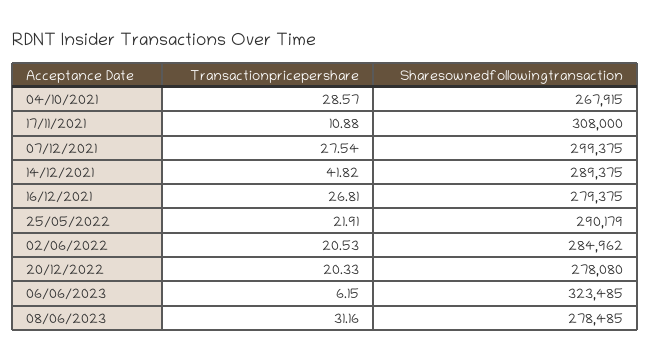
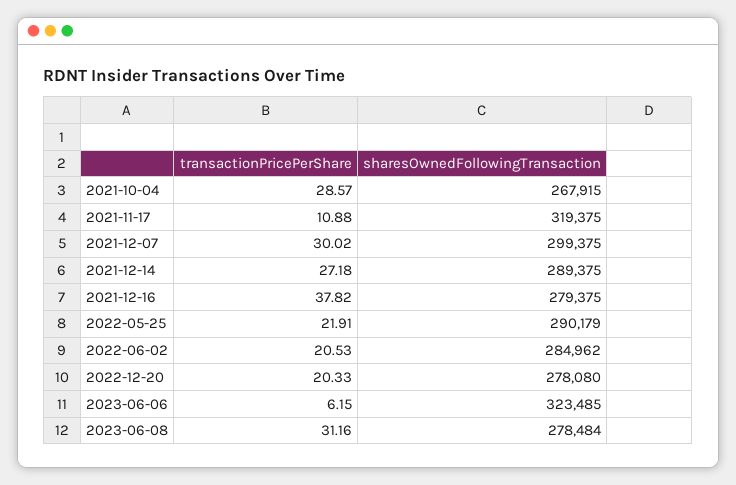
Sharesownedfollowingtransaction, 17/11/2021: 308000 -> 319375
Transactionpricepershare, 07/12/2021: 27.54 -> 30.02
Transactionpricepershare, 14/12/2021: 41.82 -> 27.18
Transactionpricepershare, 16/12/2021: 26.81 -> 37.82
Sharesownedfollowingtransaction, 08/06/2023: 278485 -> 278484

